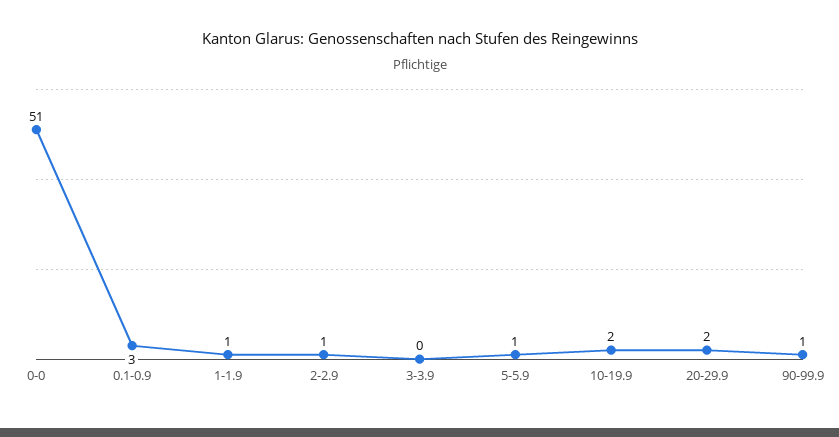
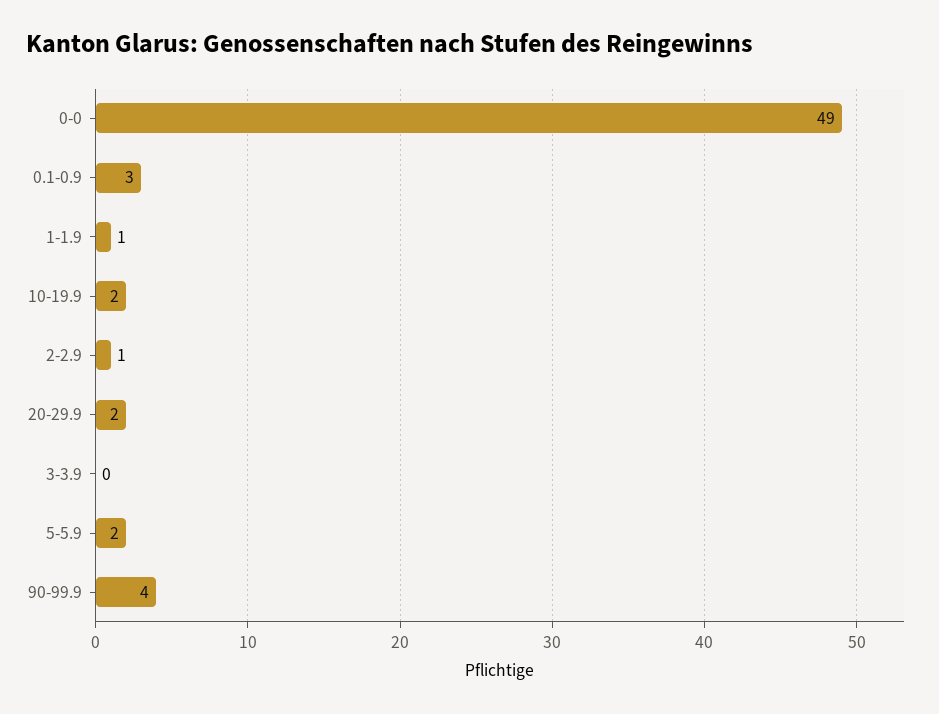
0-0: 51 -> 49
5-5.9: 1 -> 2
90-99.9: 1 -> 4

